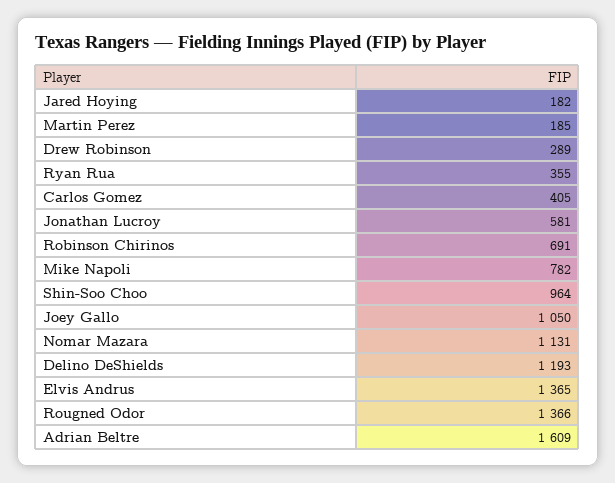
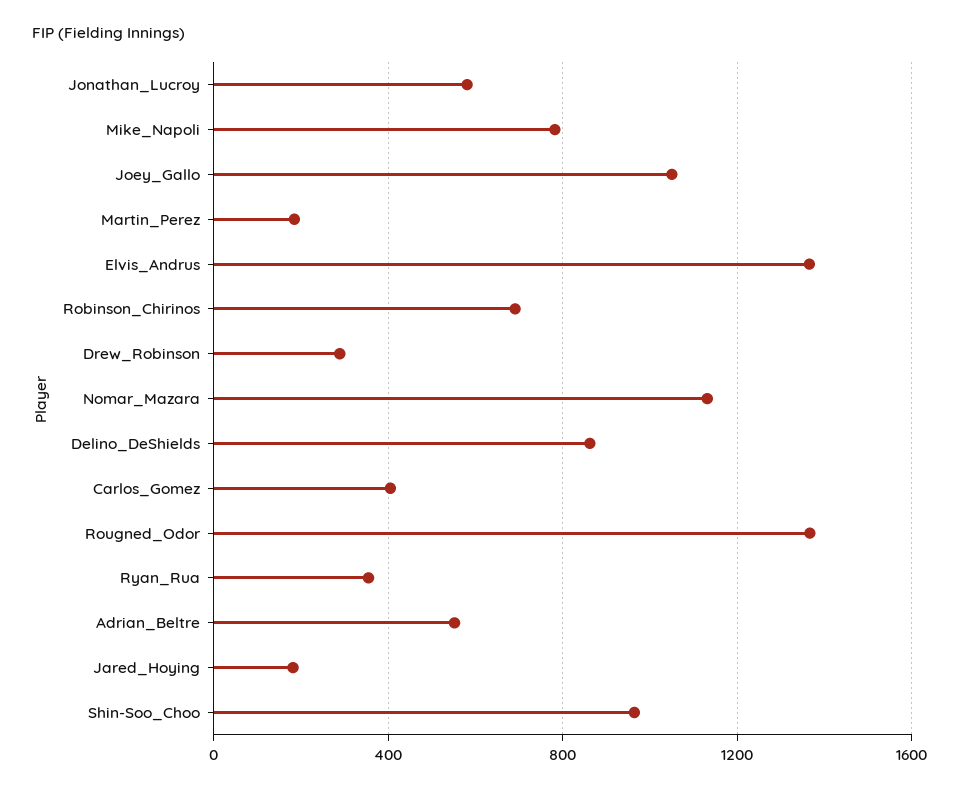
Delino DeShields: 1193 -> 850
Adrian Beltre: 1609 -> 550

